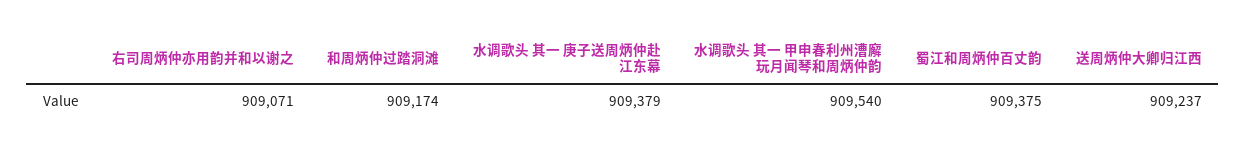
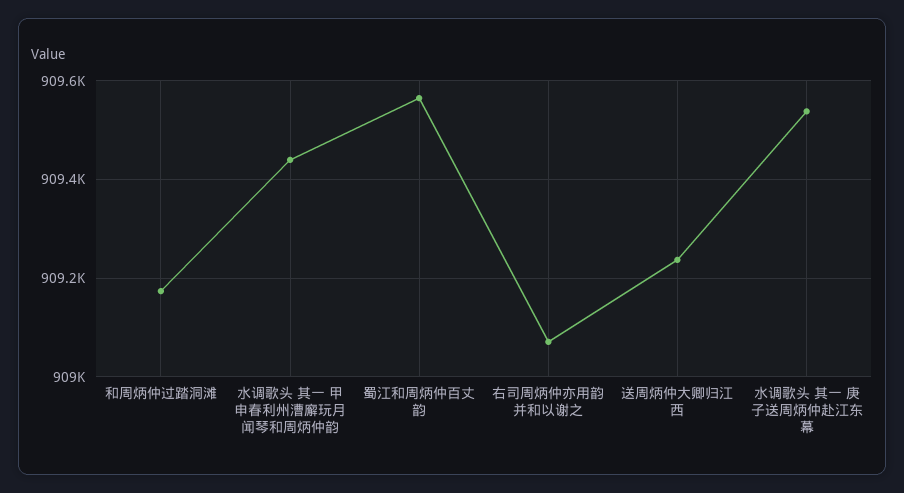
水调歌头 其一 庚子送周炳仲赴江东幕: 909379 -> 909540
水调歌头 其一 甲申春利州漕廨玩月闻琴和周炳仲韵: 909540 -> 909440
蜀江和周炳仲百丈韵: 909375 -> 909560

